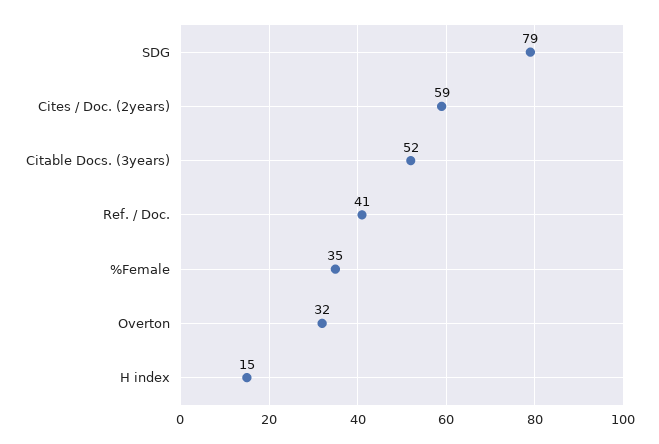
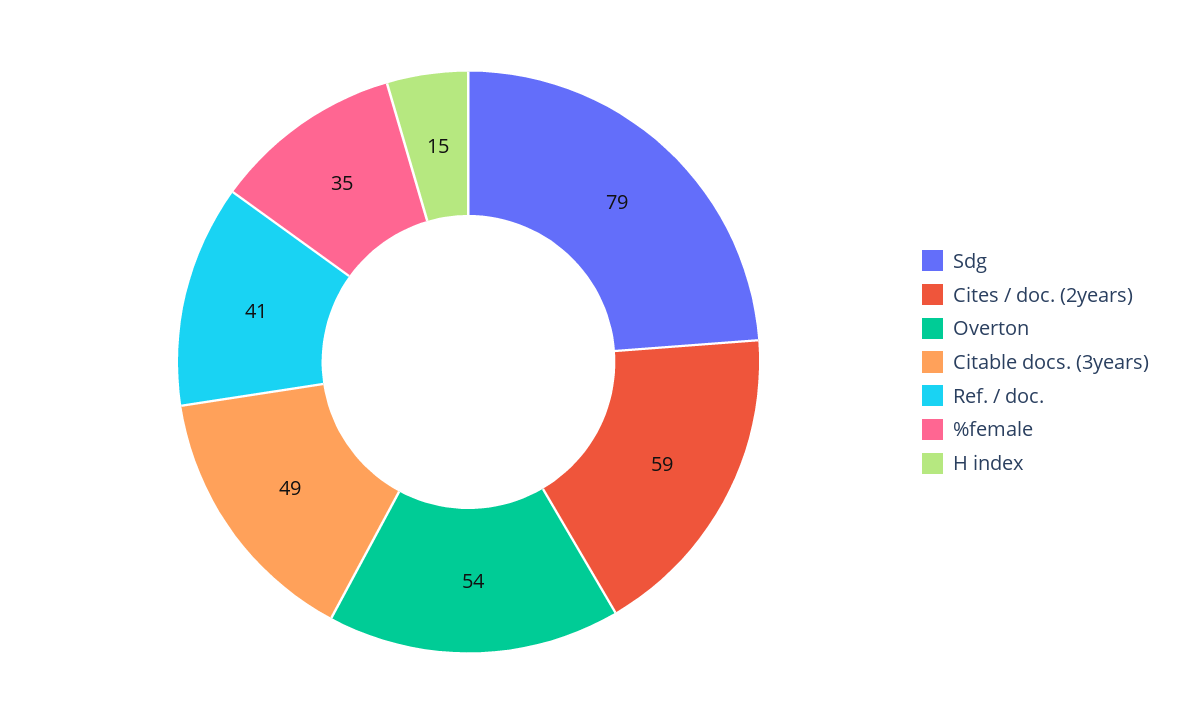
Citable Docs. (3years): 52 -> 49
Overton: 32 -> 54

